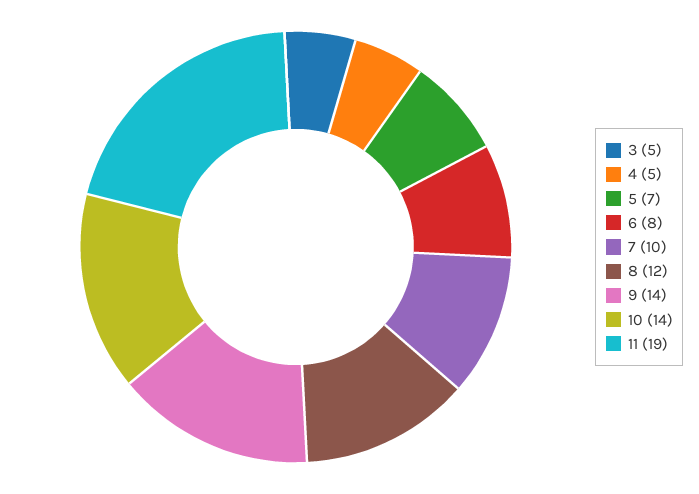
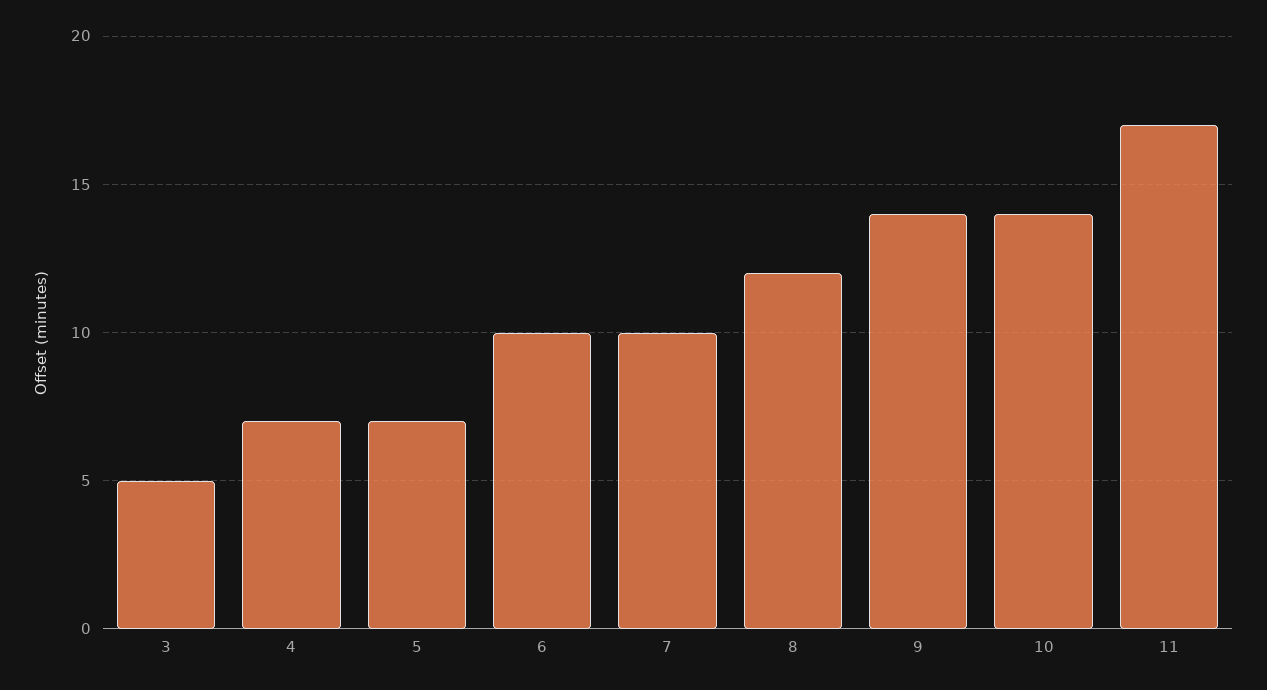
4: 5 -> 7
6: 8 -> 10
11: 19 -> 17

